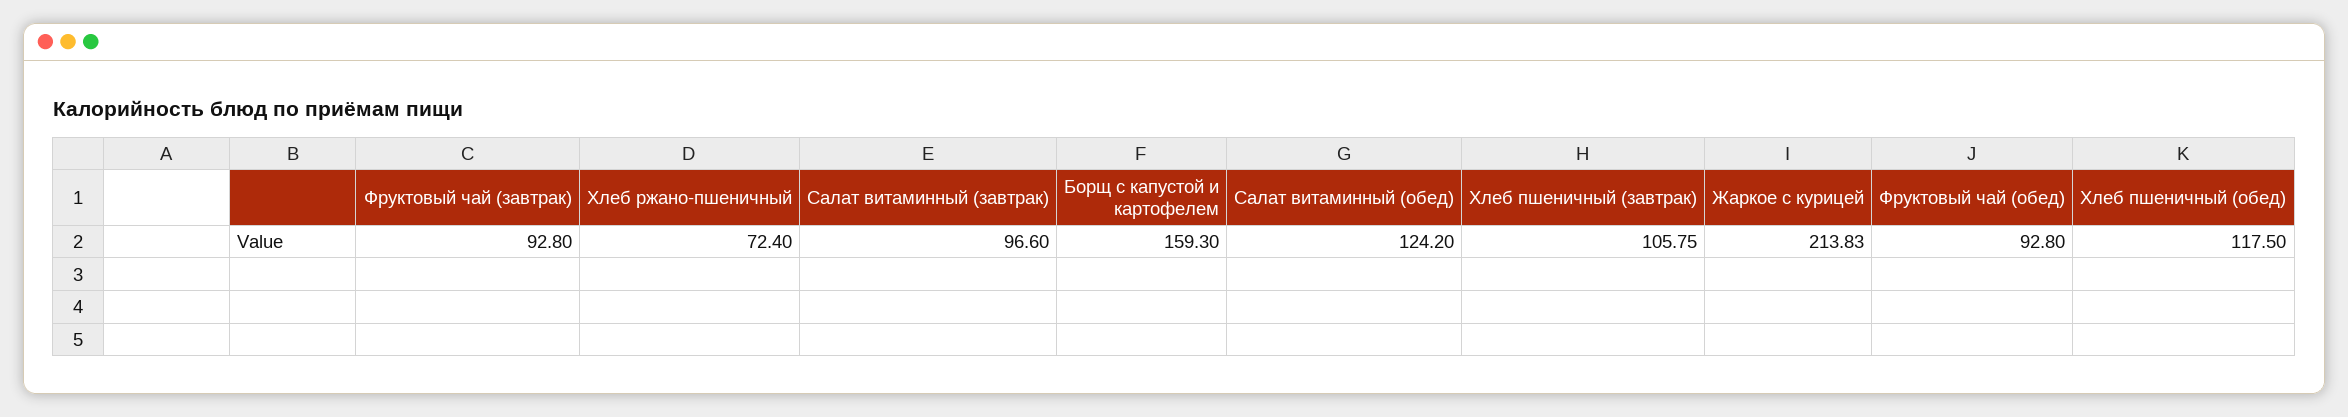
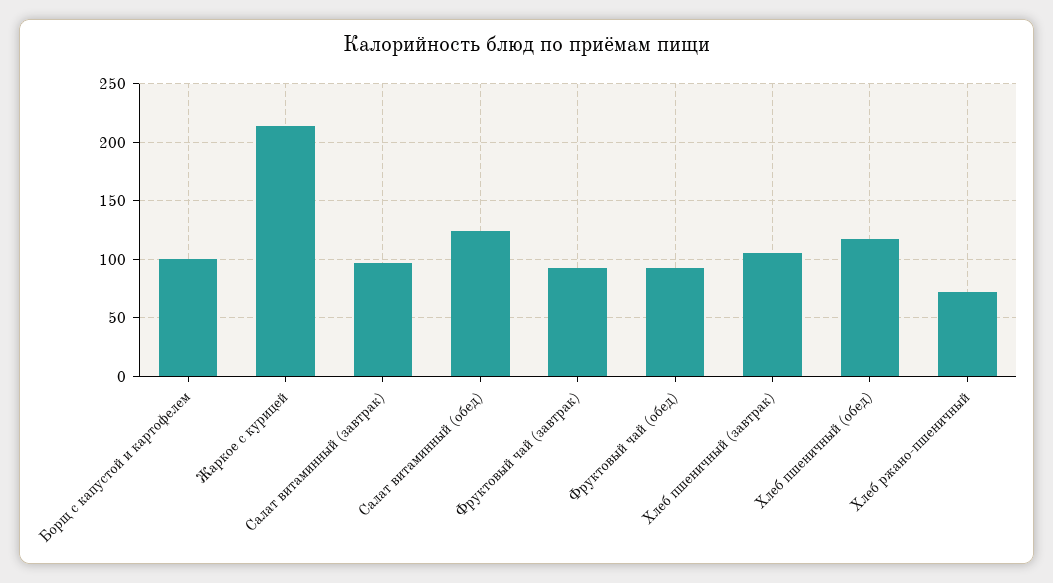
Борщ с капустой и картофелем: 159.3 -> 100

